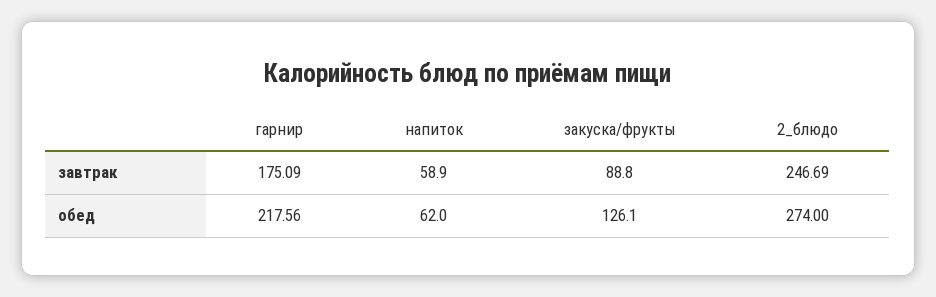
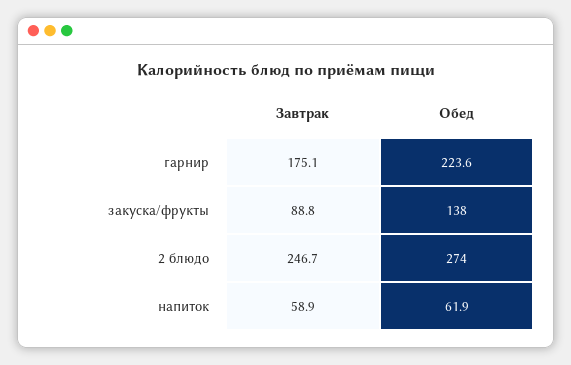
гарнир, обед: 217.56 -> 223.6
напиток, обед: 62 -> 61.9
закуска/фрукты, обед: 126.1 -> 138

